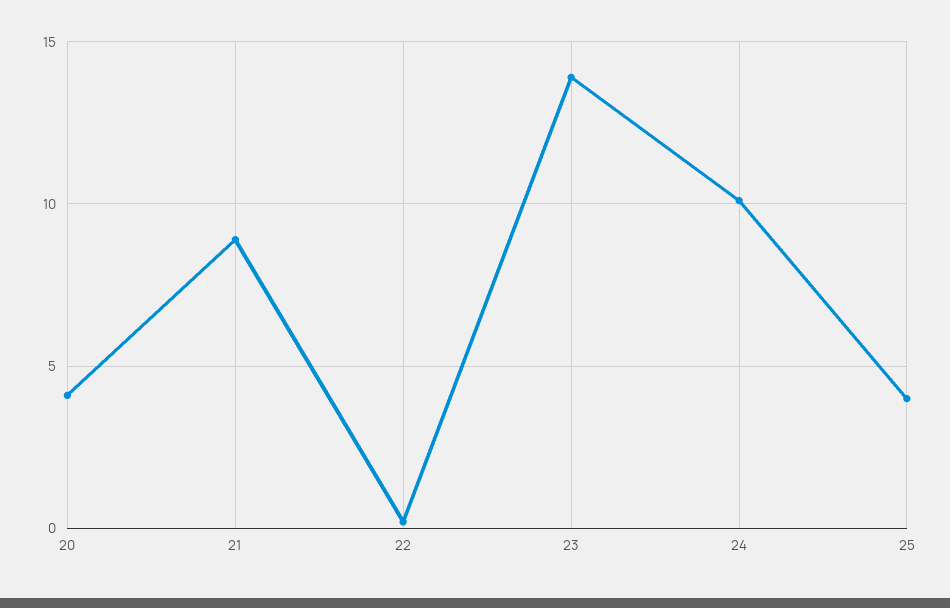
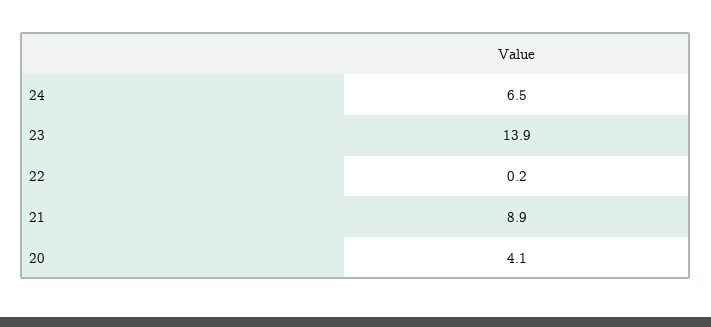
24: 10 -> 6.5
25: 4 -> none

